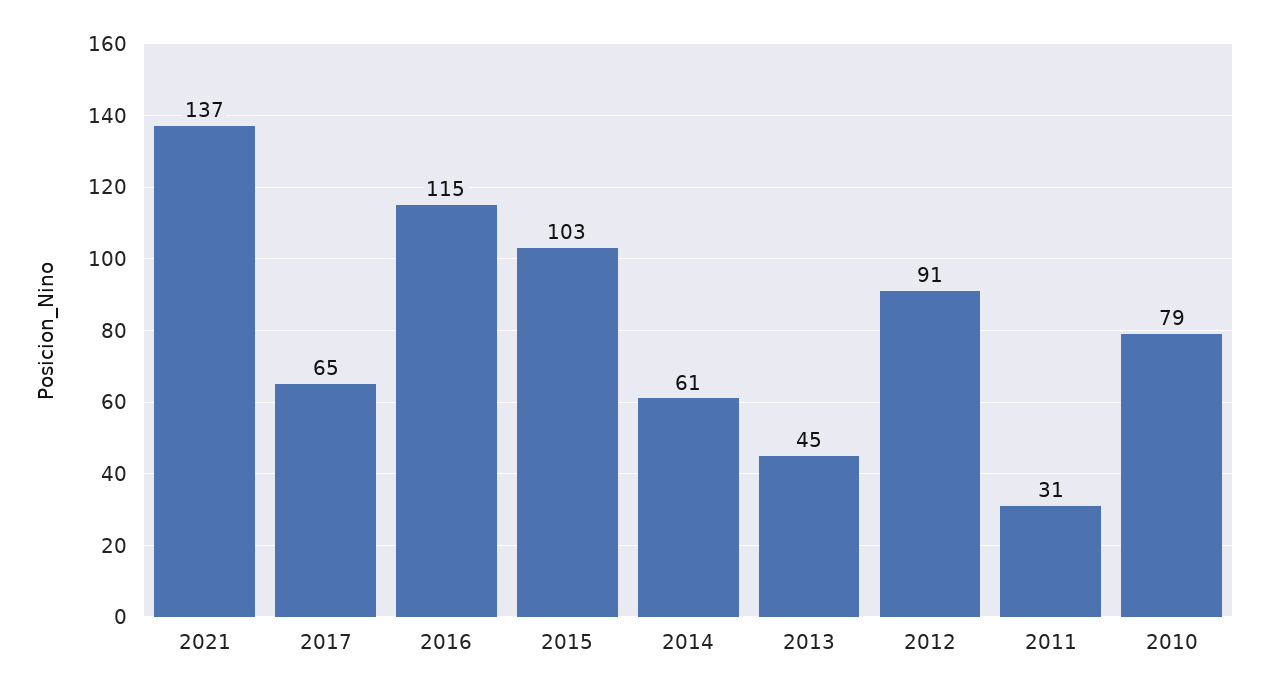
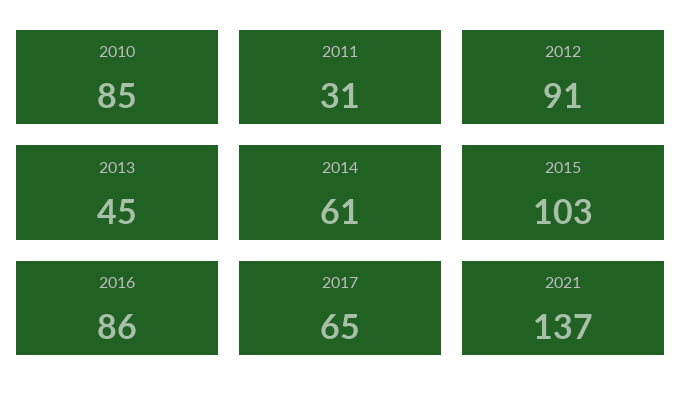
2016: 115 -> 86
2010: 79 -> 85

